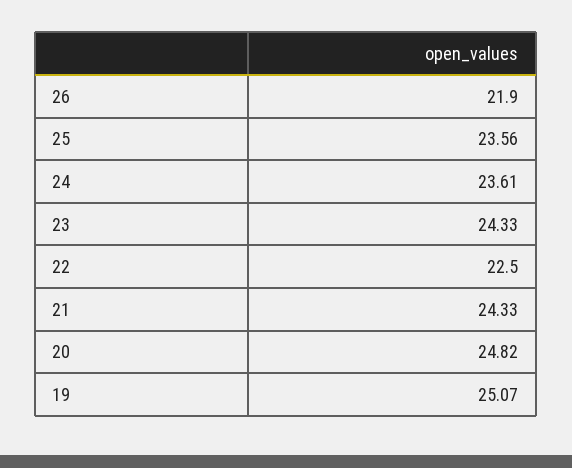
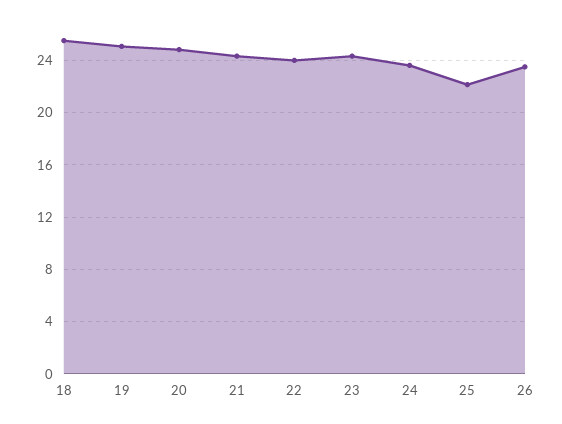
26: 21.9 -> 23.5
25: 23.56 -> 22
22: 22.5 -> 24
18: none -> 25.5

